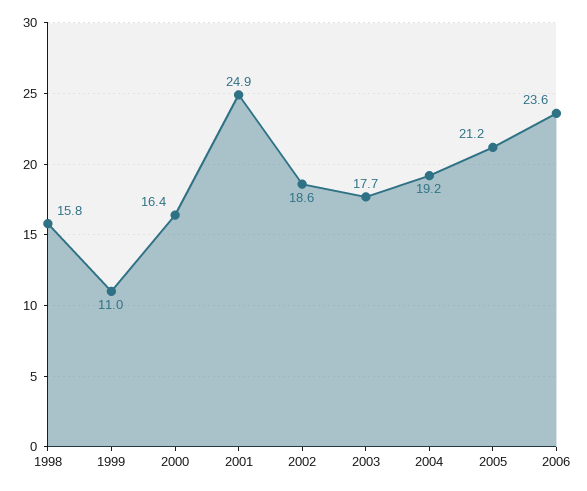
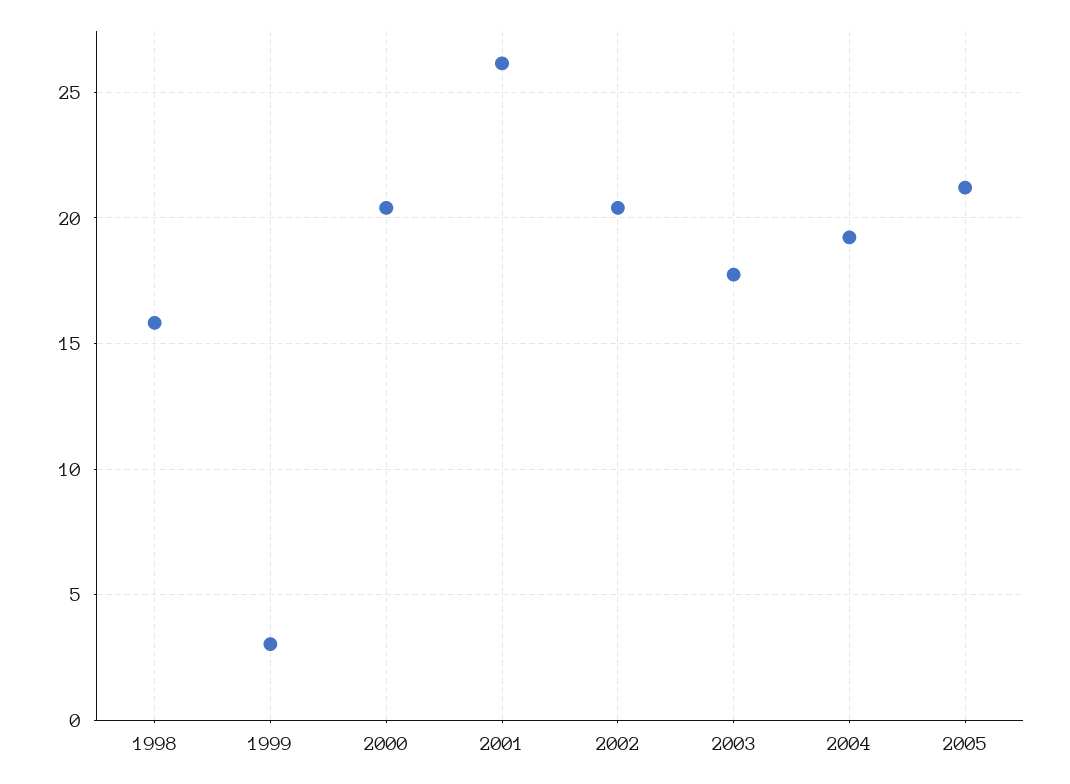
1999: 11 -> 3
2000: 16.4 -> 20.5
2001: 24.9 -> 26
2002: 18.6 -> 20.5
2006: 23.6 -> none

